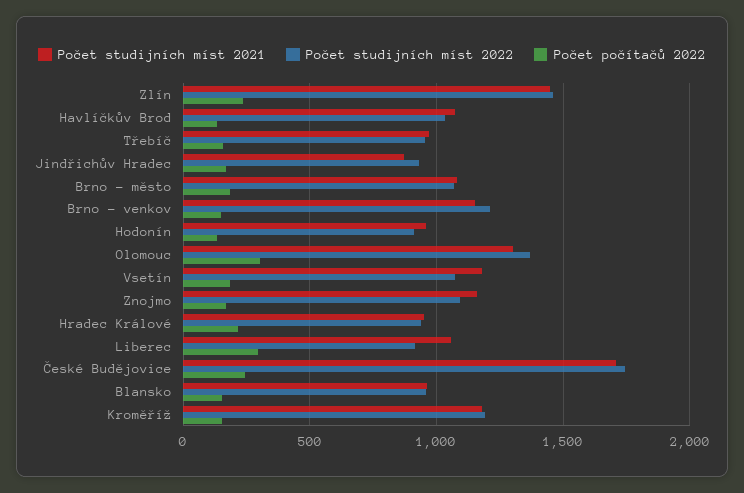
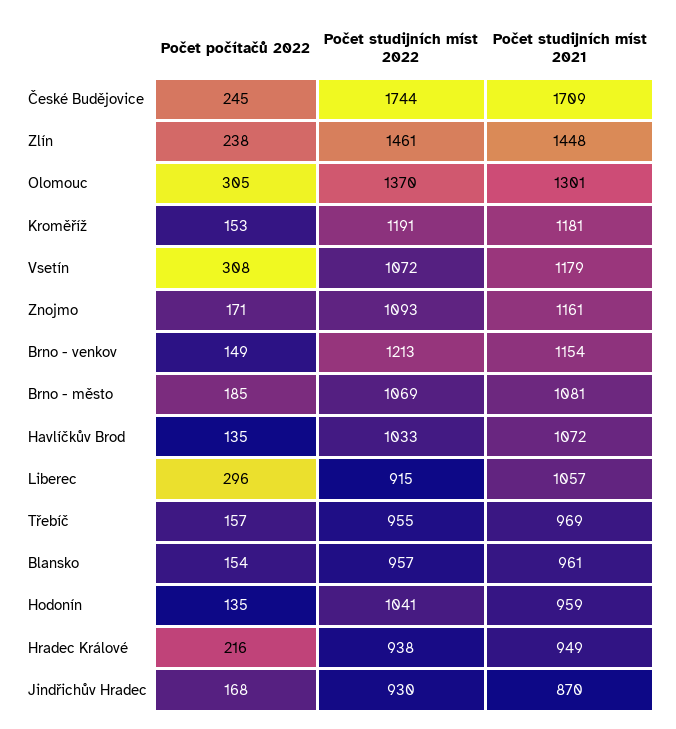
Počet studijních míst 2022, Hodonín: 900 -> 1041
Počet počítačů 2022, Vsetín: 200 -> 308

